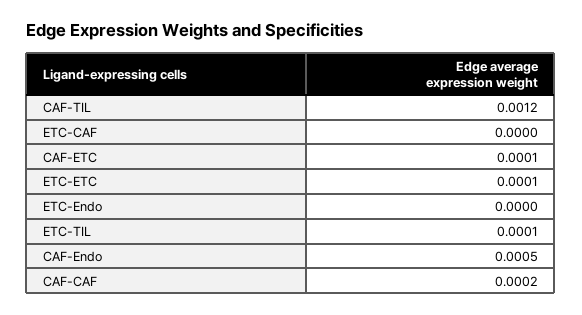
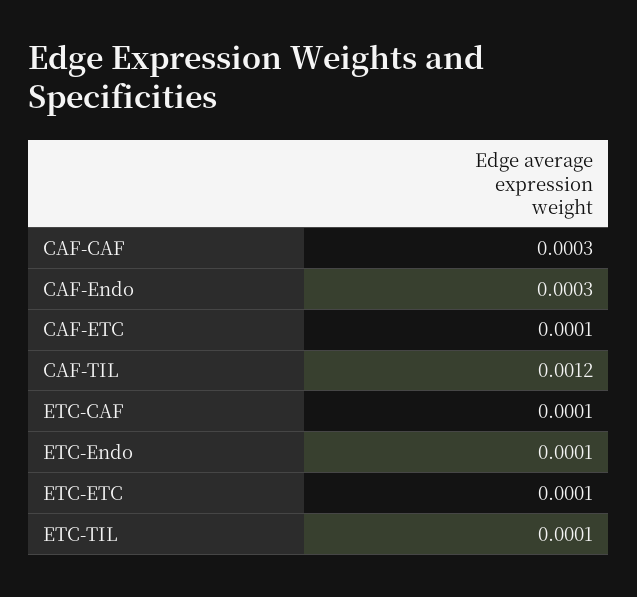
ETC-CAF: 0 -> 0.0001
ETC-Endo: 0 -> 0.0001
CAF-Endo: 0.0005 -> 0.0003
CAF-CAF: 0.0002 -> 0.0003

